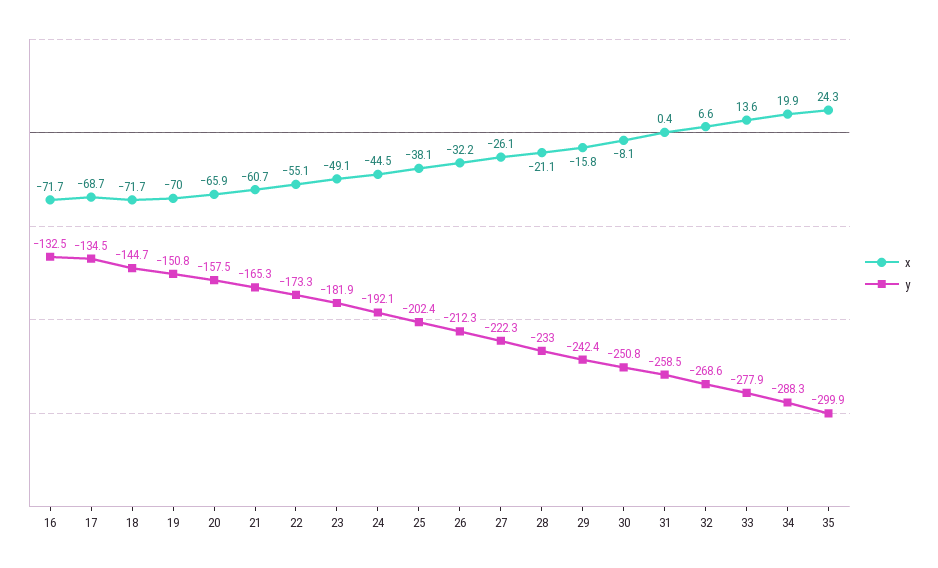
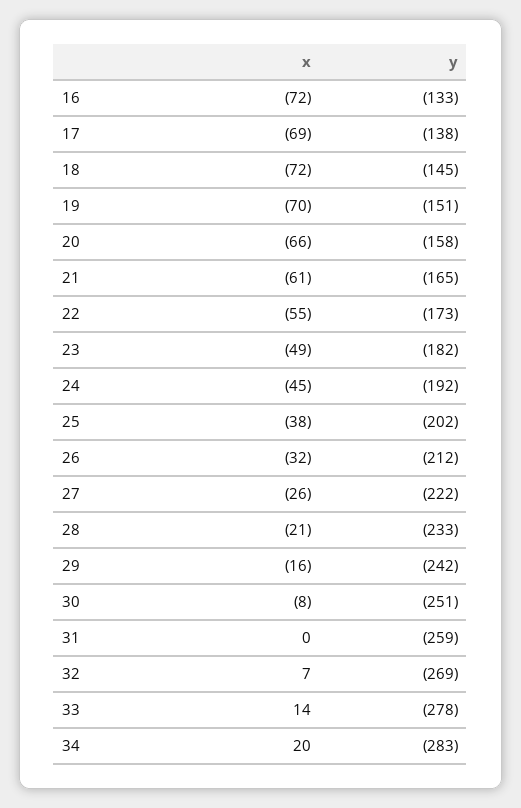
y, 17: -134.5 -> -138
y, 34: -288.3 -> -283
x, 35: 24.3 -> none
y, 35: -299.9 -> none

